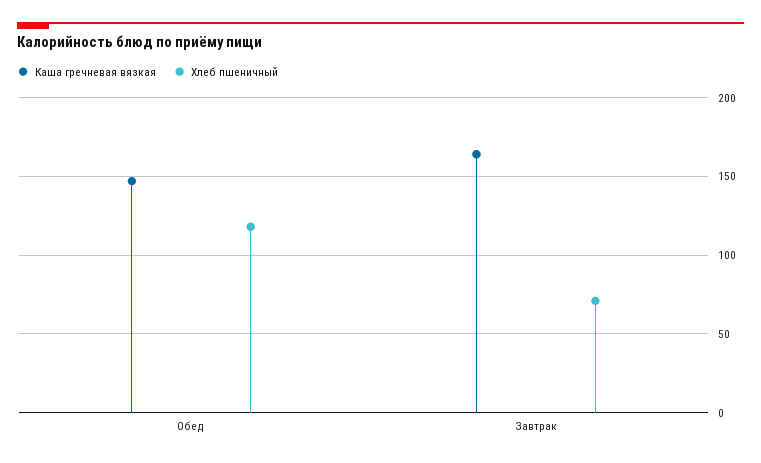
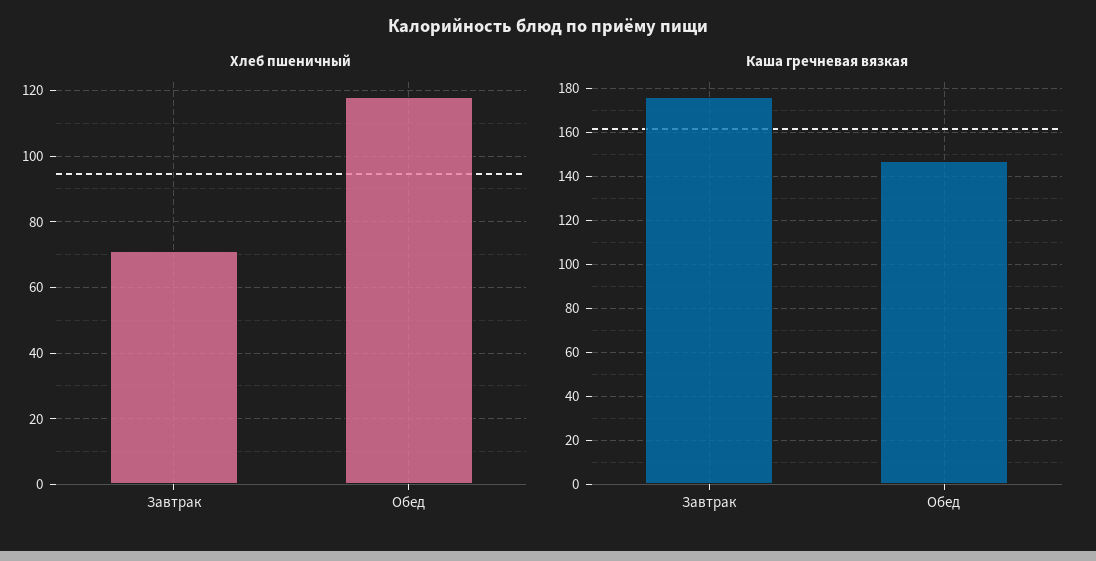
Каша гречневая вязкая, Завтрак: 165 -> 175

